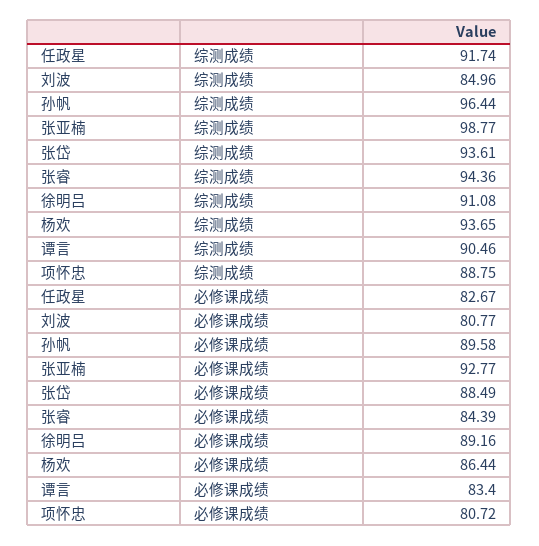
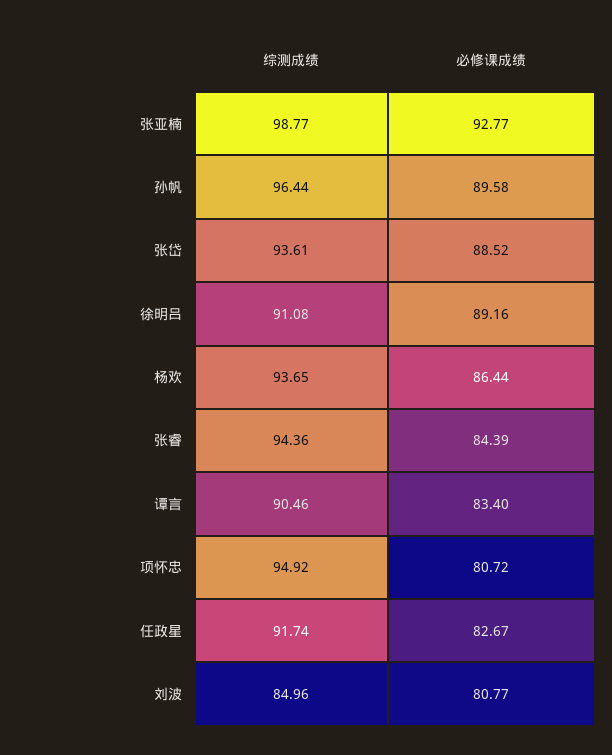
项怀忠, 综测成绩: 88.75 -> 94.92
张岱, 必修课成绩: 88.49 -> 88.52

